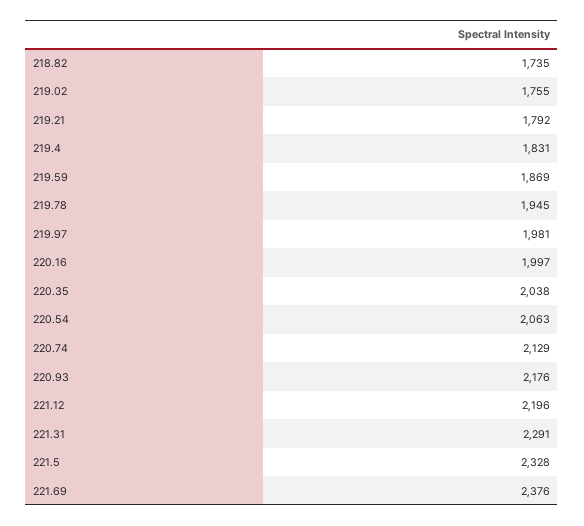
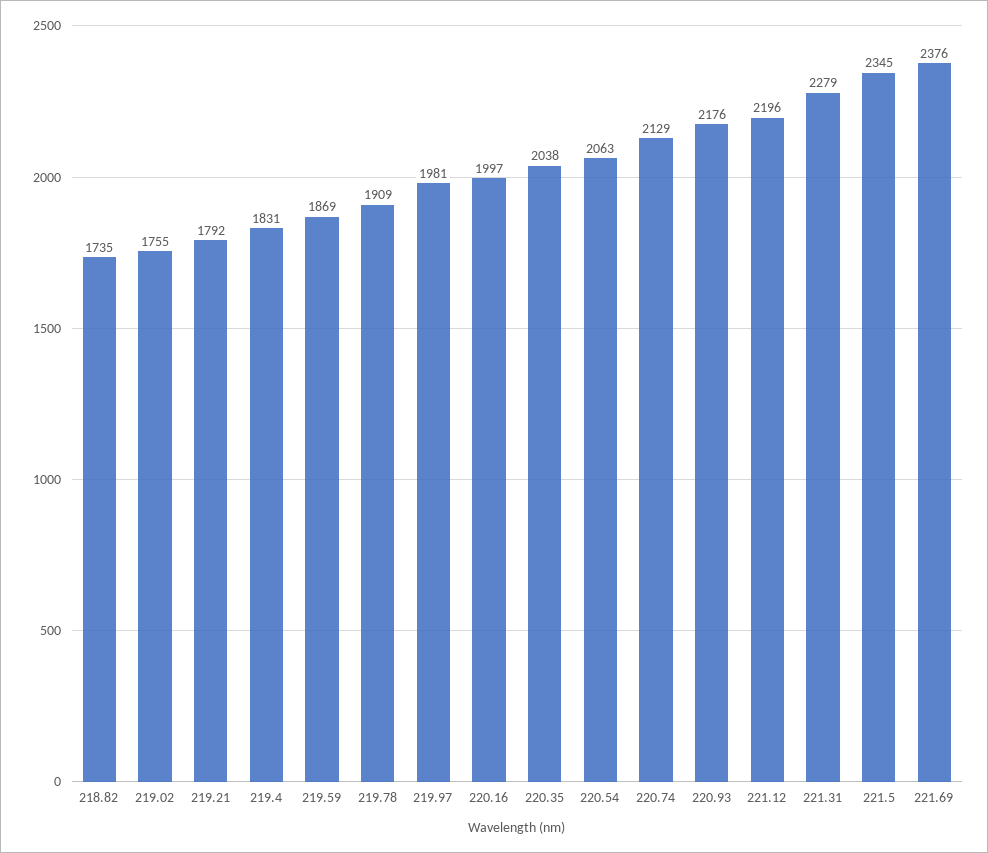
219.78: 1945 -> 1909
221.31: 2291 -> 2279
221.5: 2328 -> 2345

